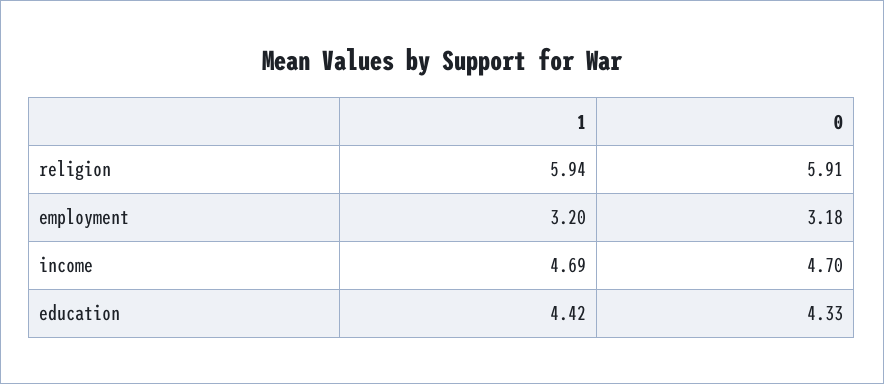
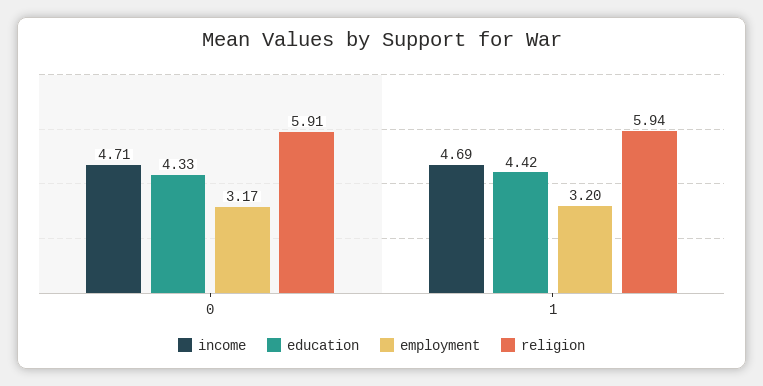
employment, 0: 3.18 -> 3.17
income, 0: 4.7 -> 4.71

